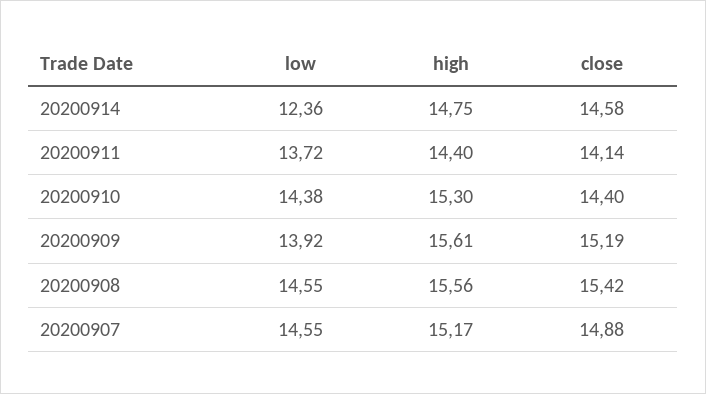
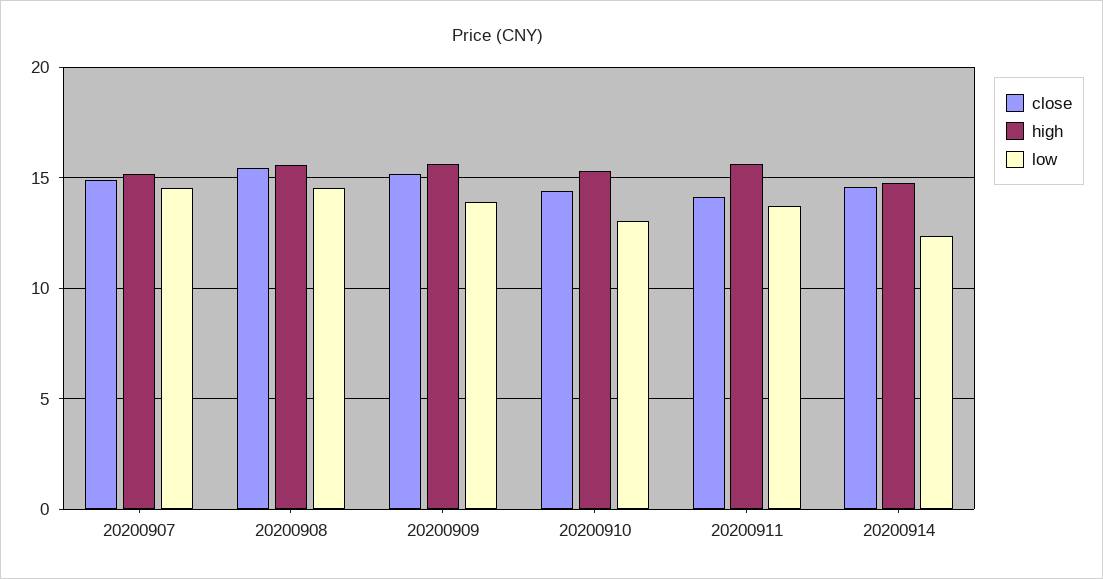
high, 20200911: 14.4 -> 15.5
low, 20200910: 14.38 -> 13

